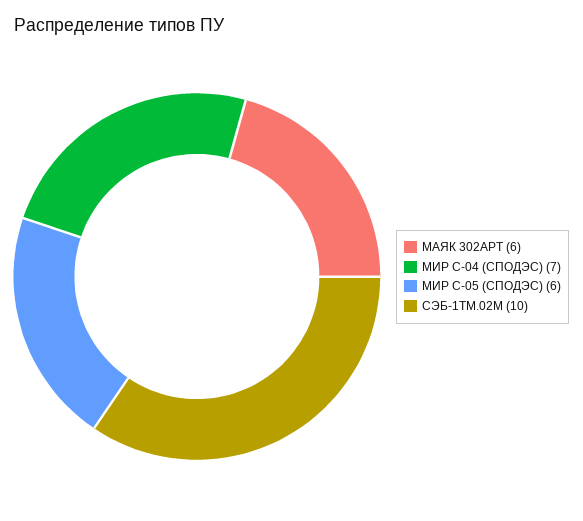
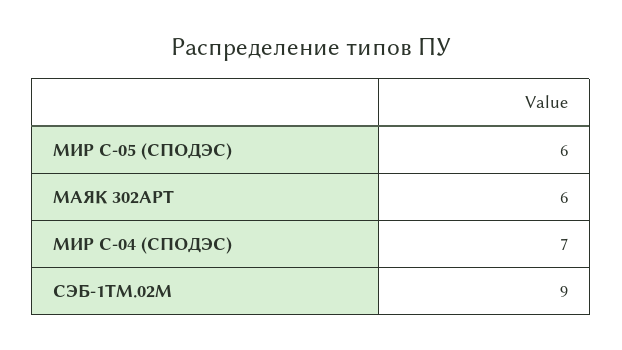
СЭБ-1ТМ.02М: 10 -> 9

